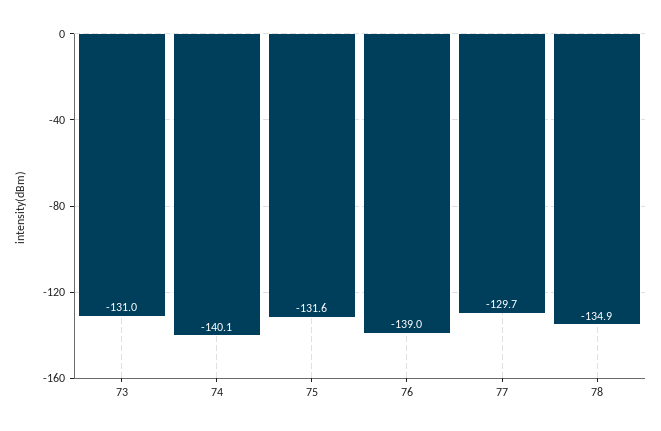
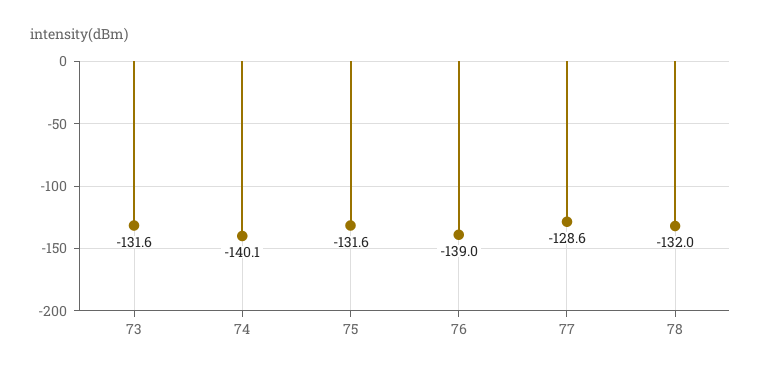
73: -131 -> -131.6
77: -129.7 -> -128.6
78: -134.9 -> -132

